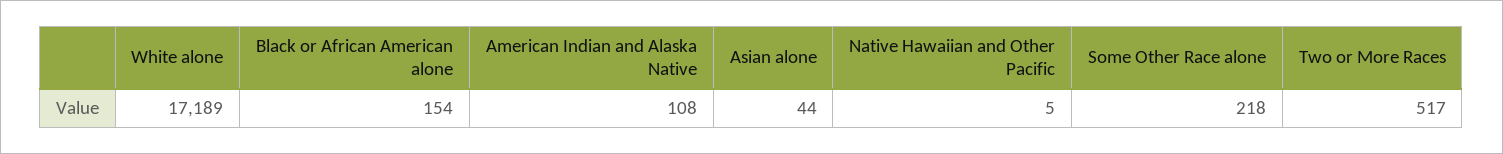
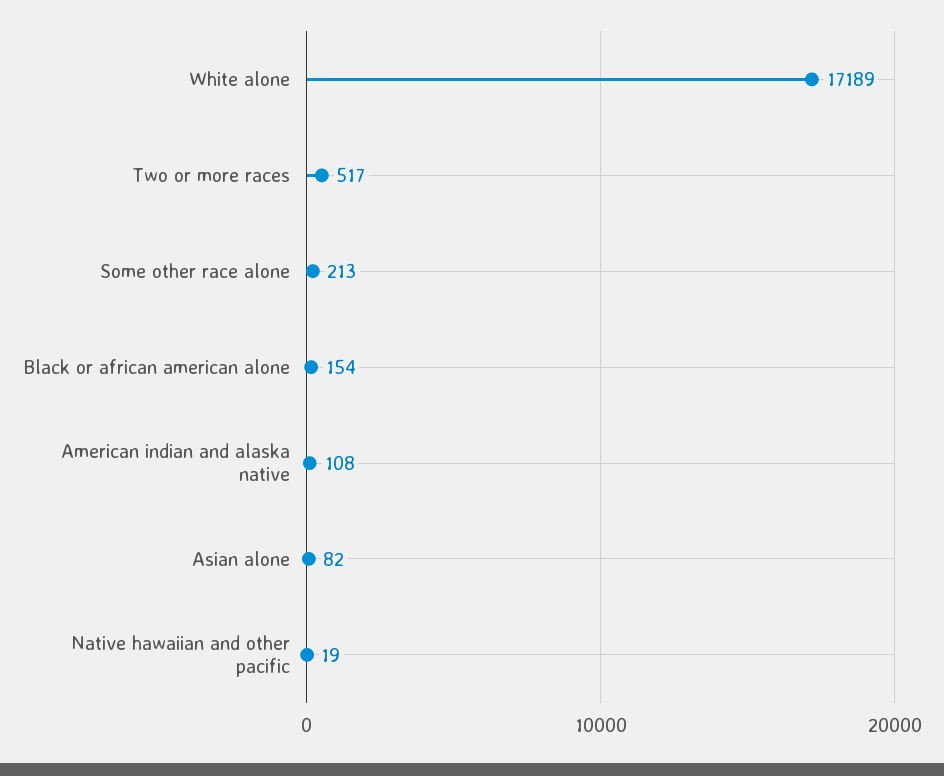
Asian alone: 44 -> 82
Native Hawaiian and Other Pacific: 5 -> 19
Some Other Race alone: 218 -> 213

